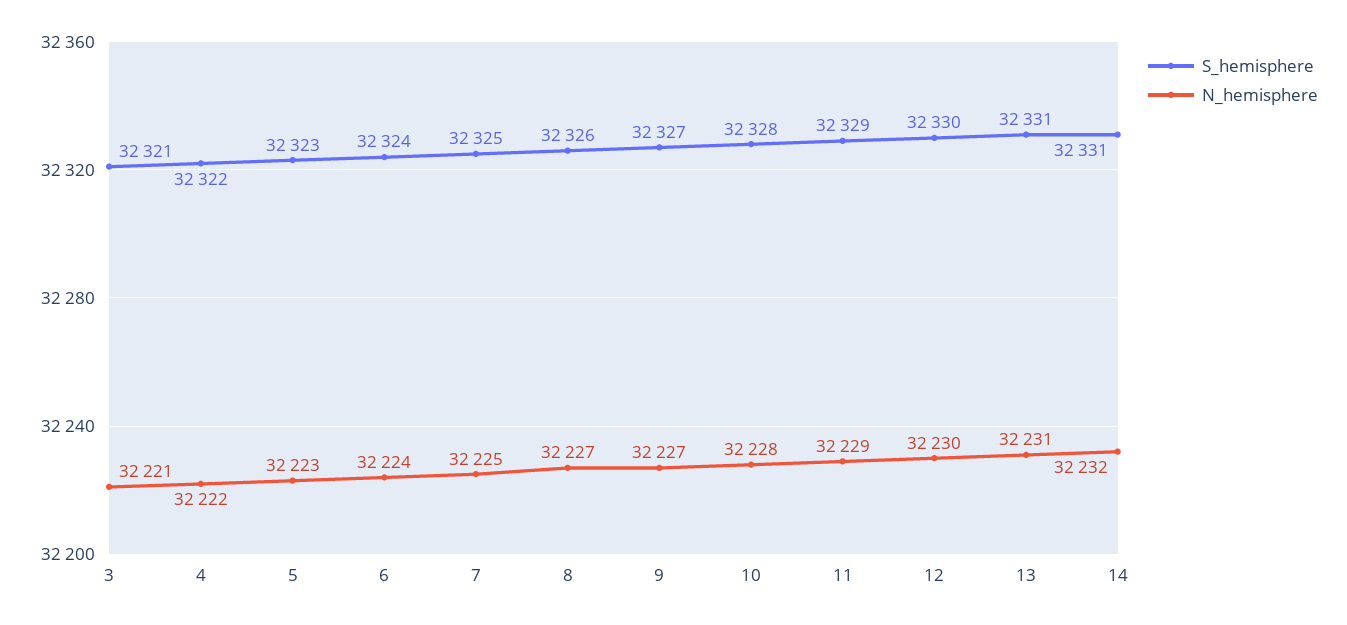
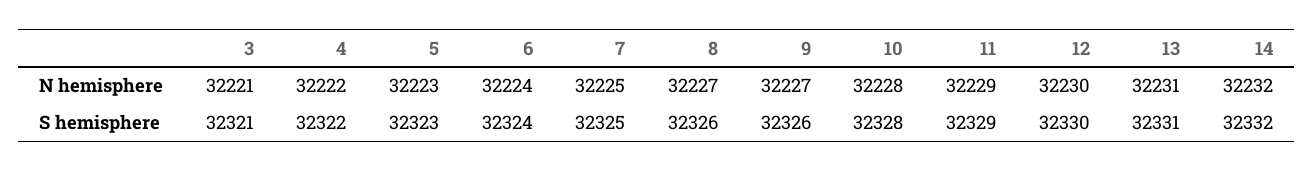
S_hemisphere, 9: 32327 -> 32326
S_hemisphere, 14: 32331 -> 32332

